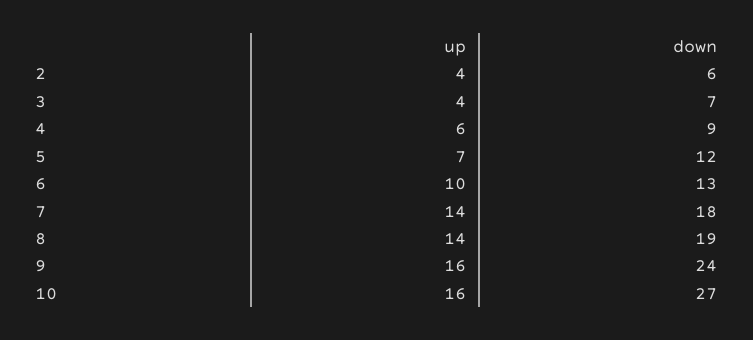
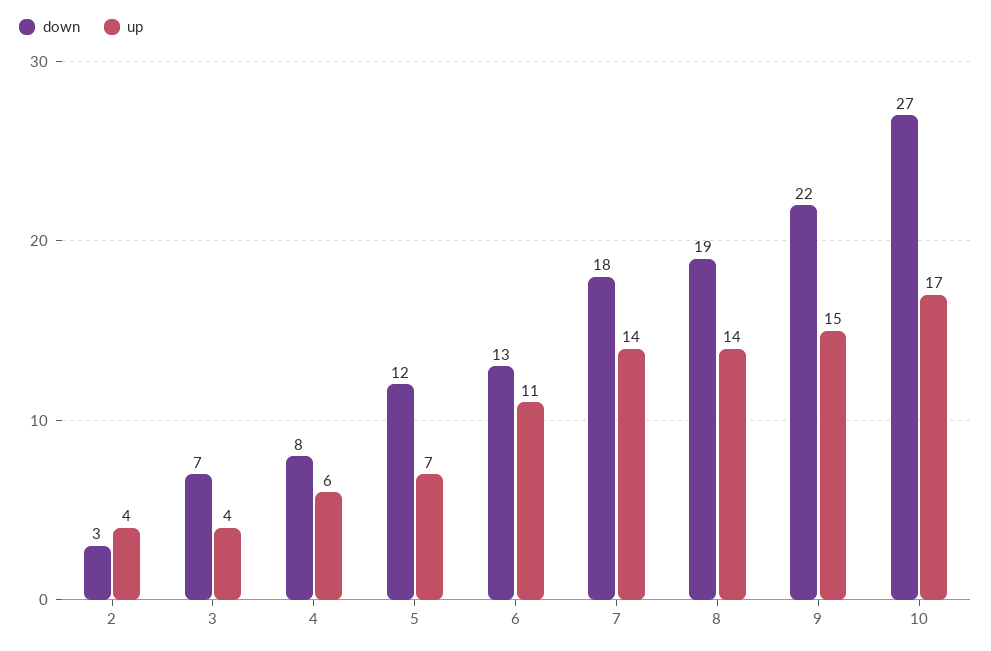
down, 2: 6 -> 3
down, 4: 9 -> 8
up, 6: 10 -> 11
up, 9: 16 -> 15
down, 9: 24 -> 22
up, 10: 16 -> 17

